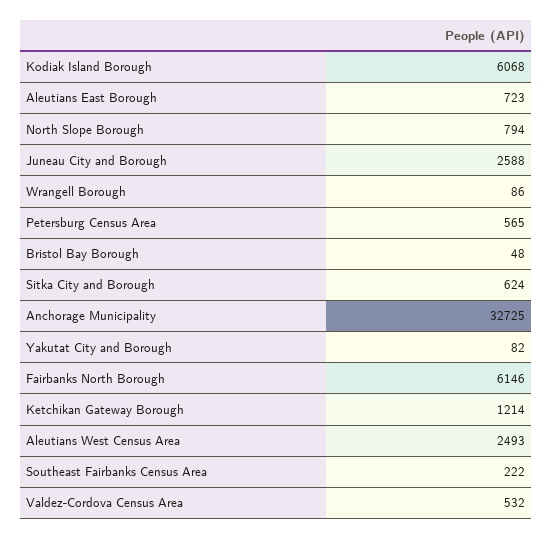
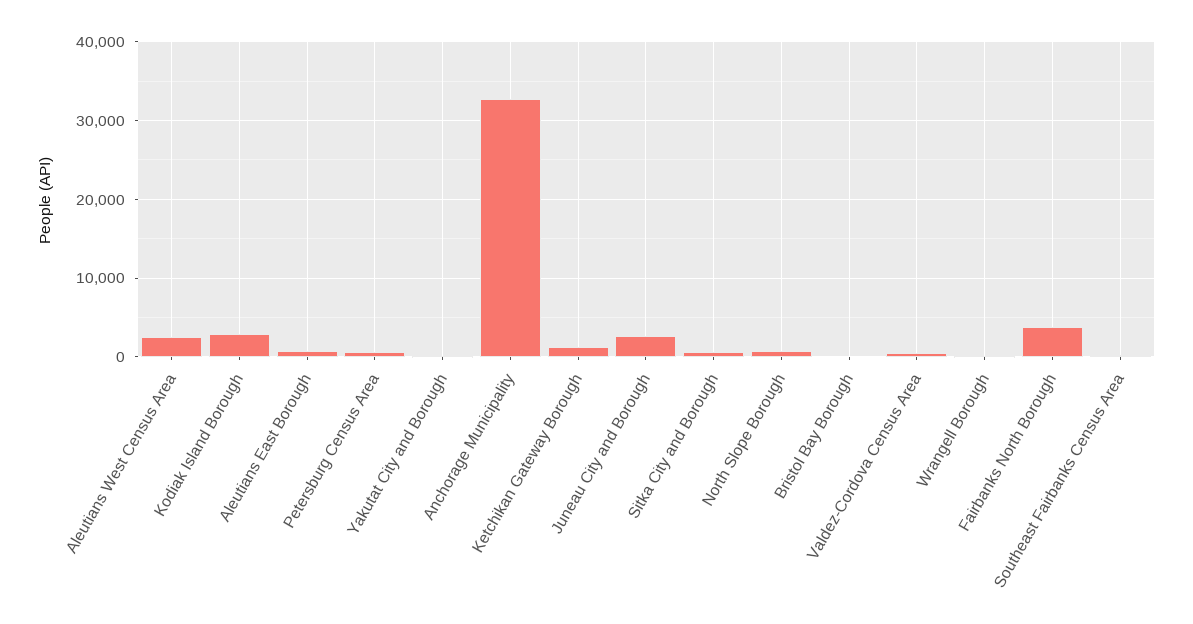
Kodiak Island Borough: 6068 -> 3000
Fairbanks North Borough: 6146 -> 4000

